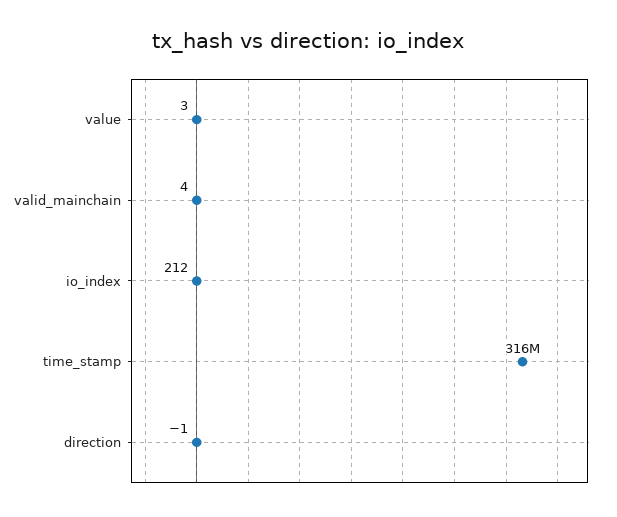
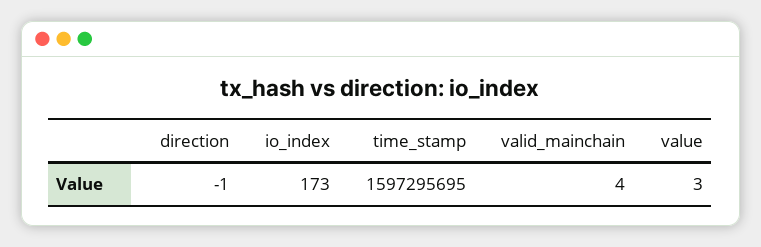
io_index: 212 -> 173
time_stamp: 316000000 -> 1597295695

